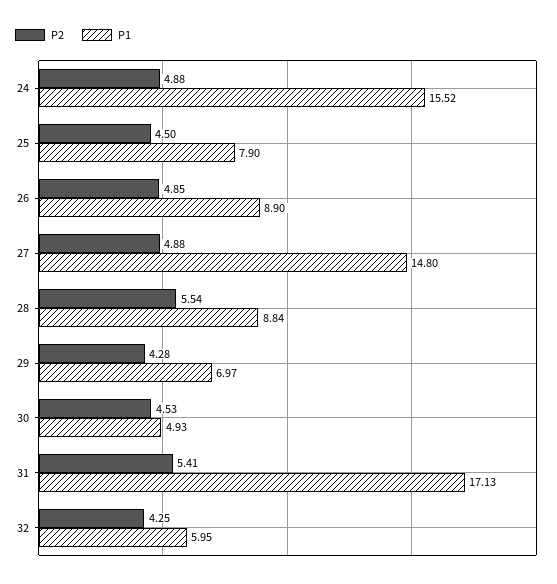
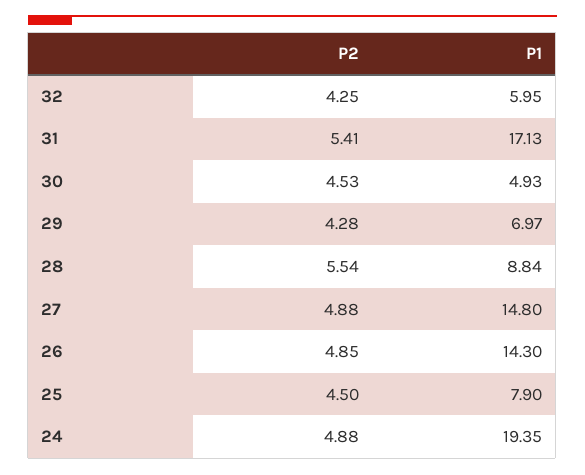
P1, 24: 15.52 -> 19.35
P1, 26: 8.9 -> 14.3

